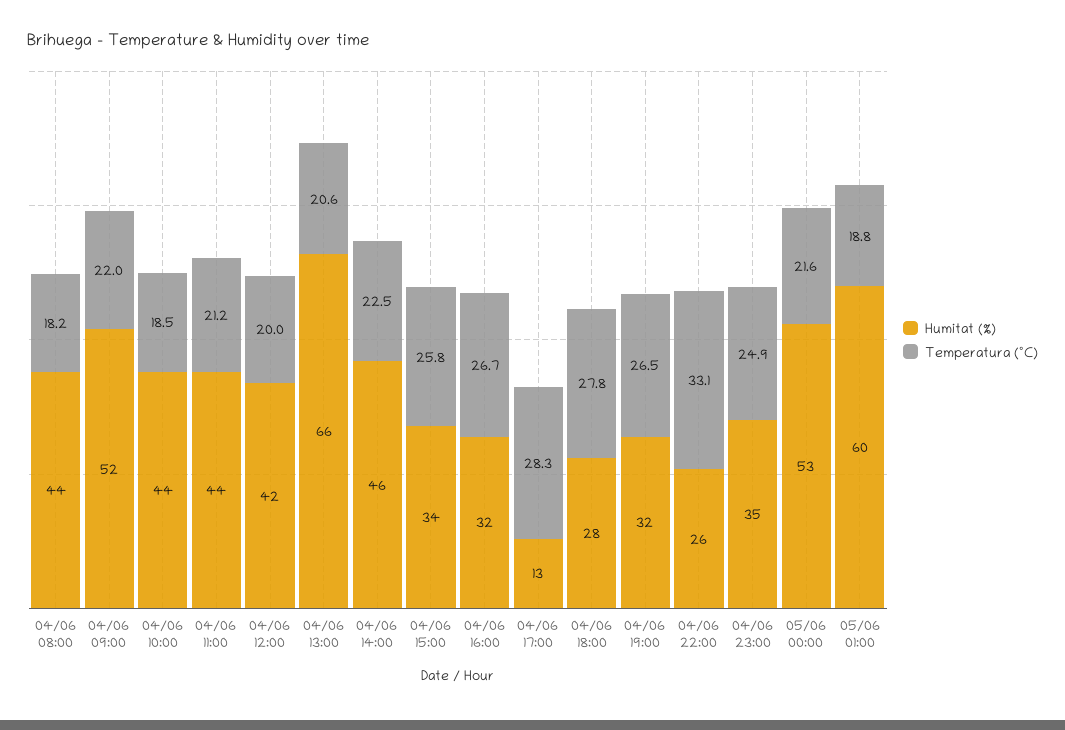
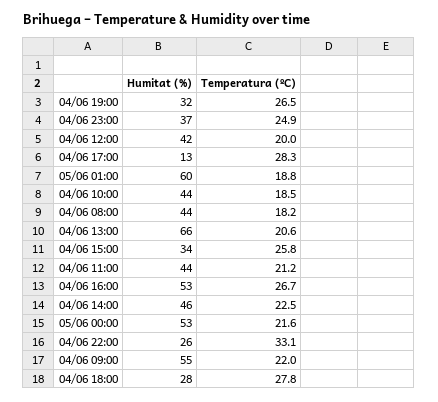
Humitat (%), 04/06 09:00: 52 -> 55
Humitat (%), 04/06 16:00: 32 -> 53
Humitat (%), 04/06 23:00: 35 -> 37

